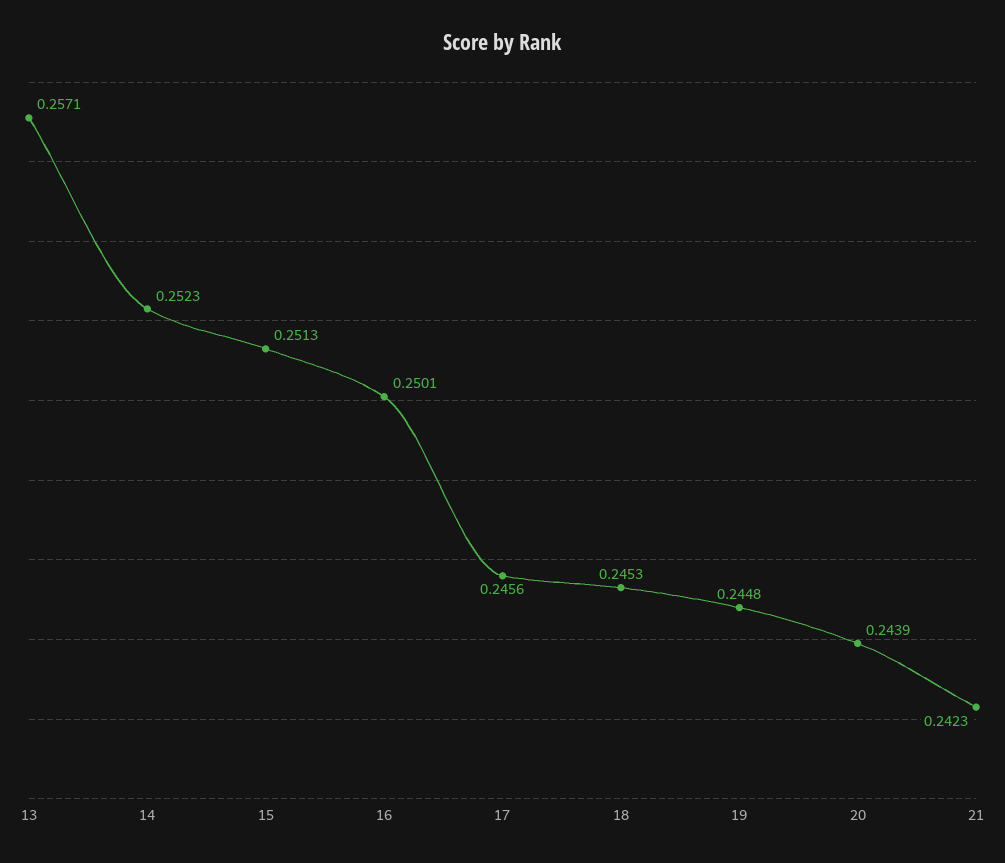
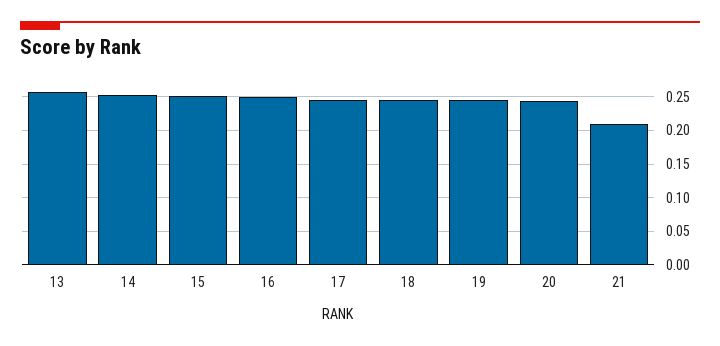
21: 0.2423 -> 0.21

